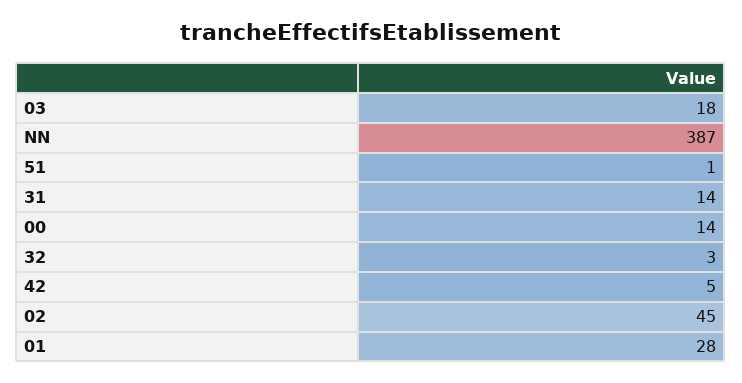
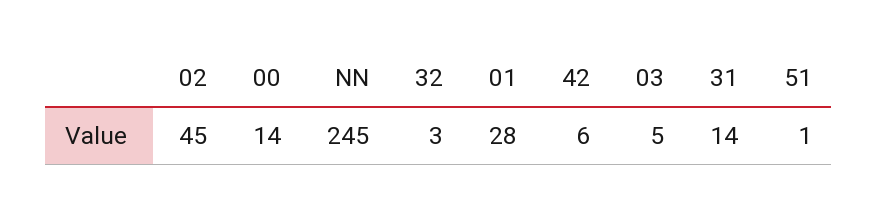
03: 18 -> 5
NN: 387 -> 245
42: 5 -> 6

